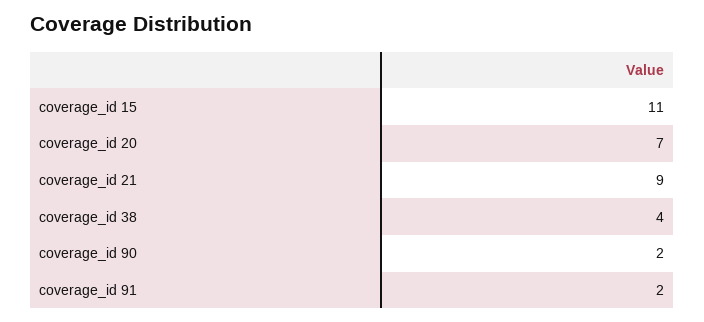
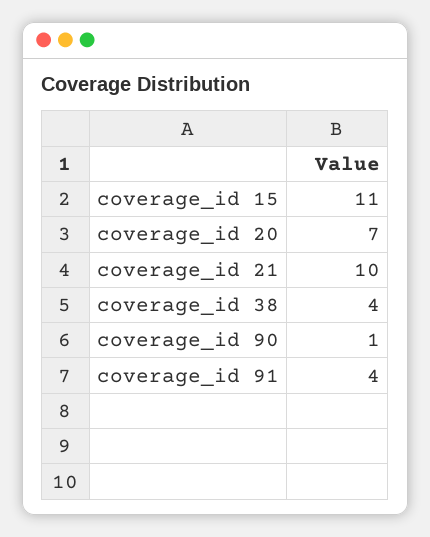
coverage_id 21: 9 -> 10
coverage_id 90: 2 -> 1
coverage_id 91: 2 -> 4

